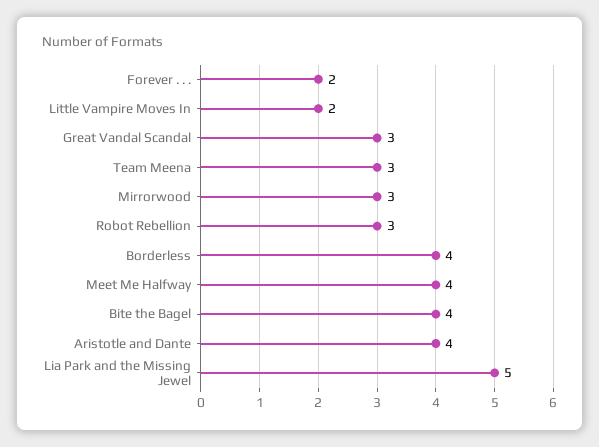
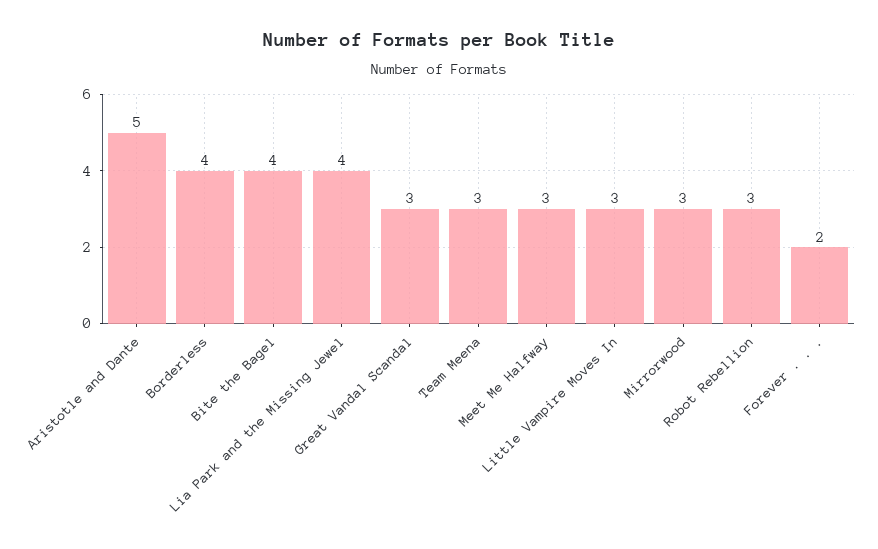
Little Vampire Moves In: 2 -> 3
Meet Me Halfway: 4 -> 3
Aristotle and Dante: 4 -> 5
Lia Park and the Missing Jewel: 5 -> 4

